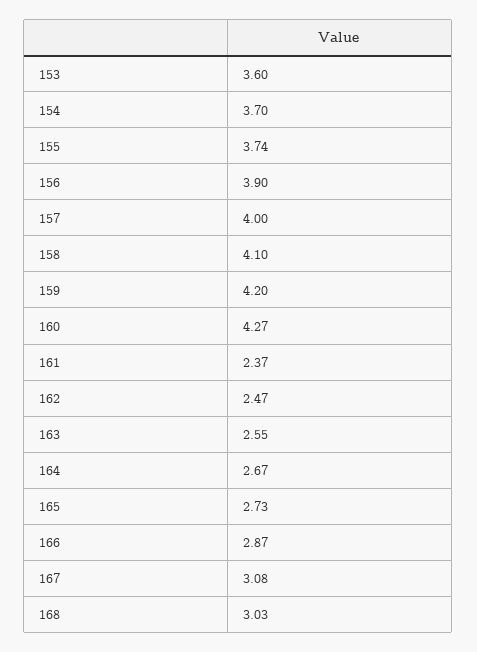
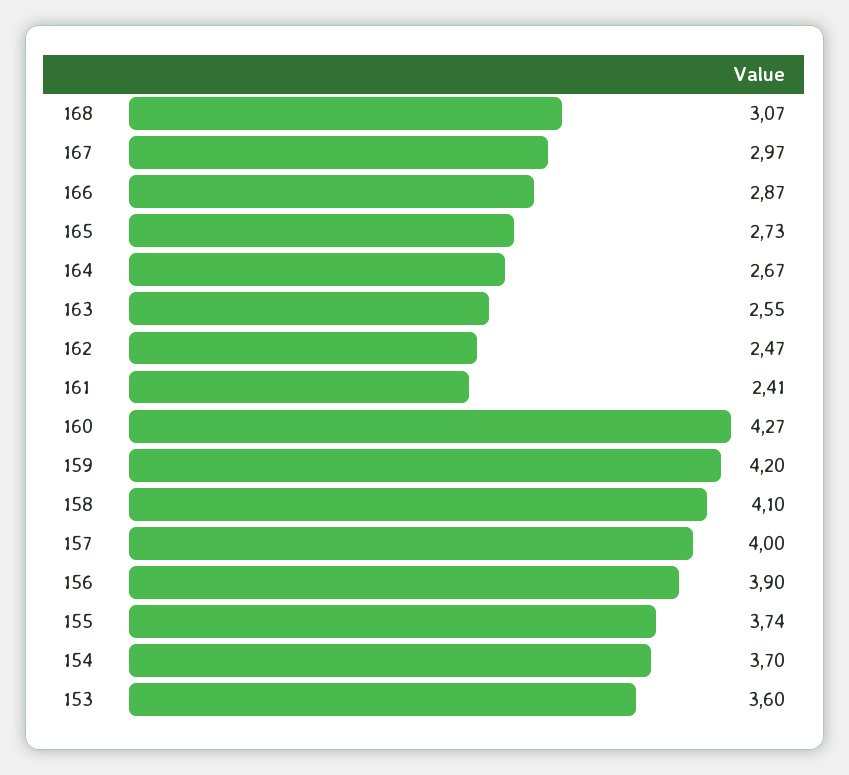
161: 2.37 -> 2.41
167: 3.08 -> 2.97
168: 3.03 -> 3.07

